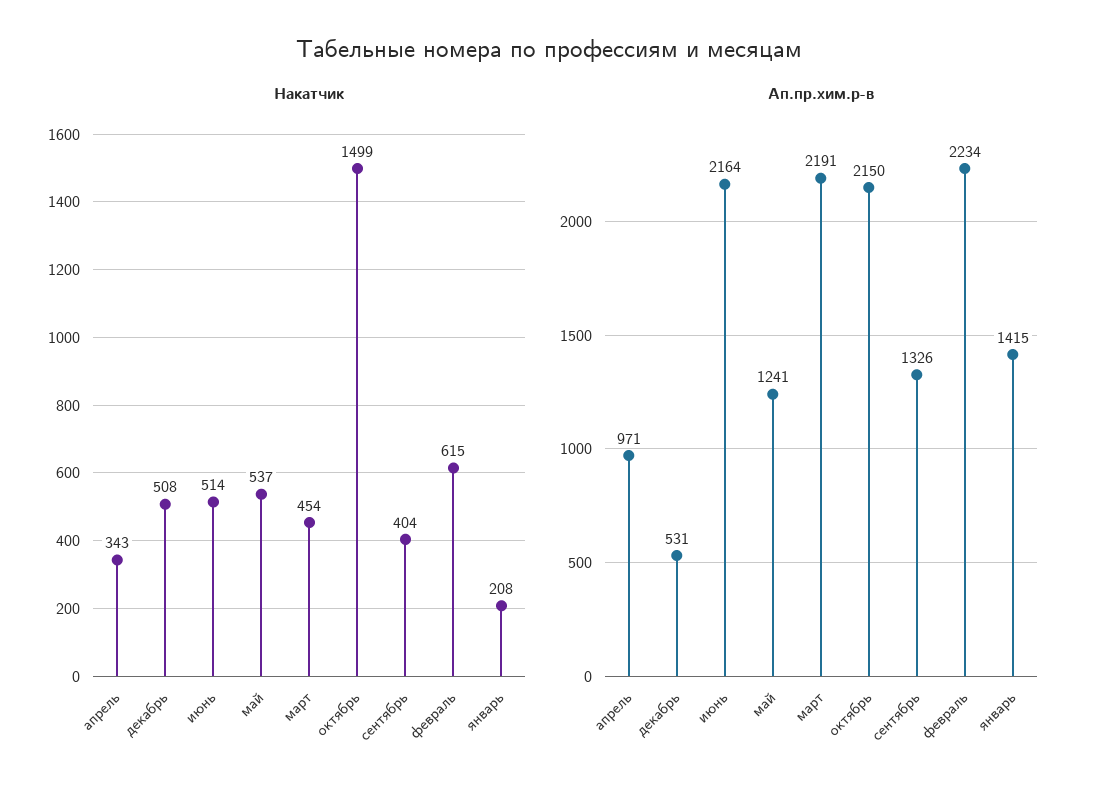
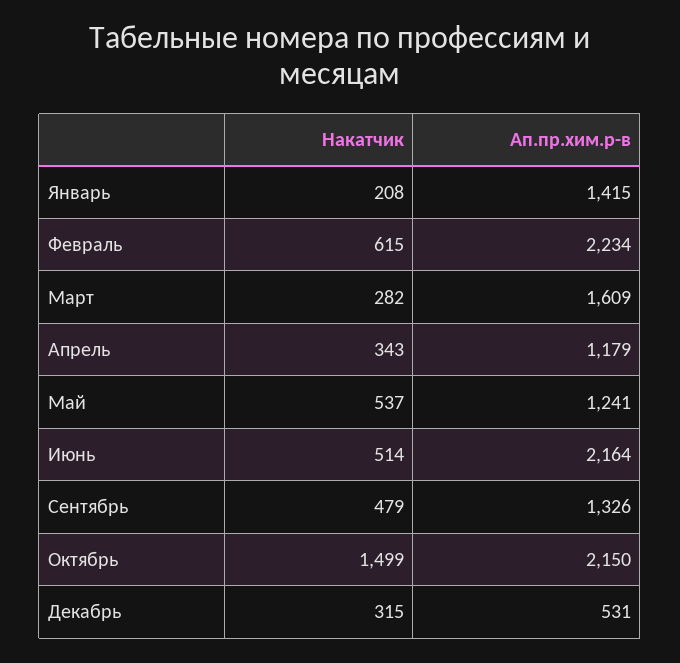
Накатчик, декабрь: 508 -> 315
Накатчик, март: 454 -> 282
Накатчик, сентябрь: 404 -> 479
Ап.пр.хим.р-в, апрель: 971 -> 1179
Ап.пр.хим.р-в, март: 2191 -> 1609

